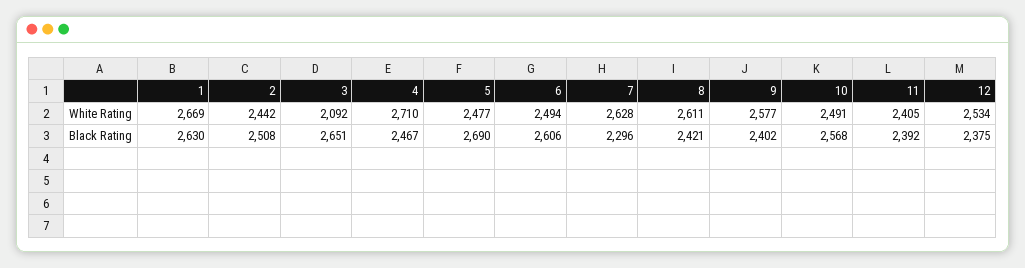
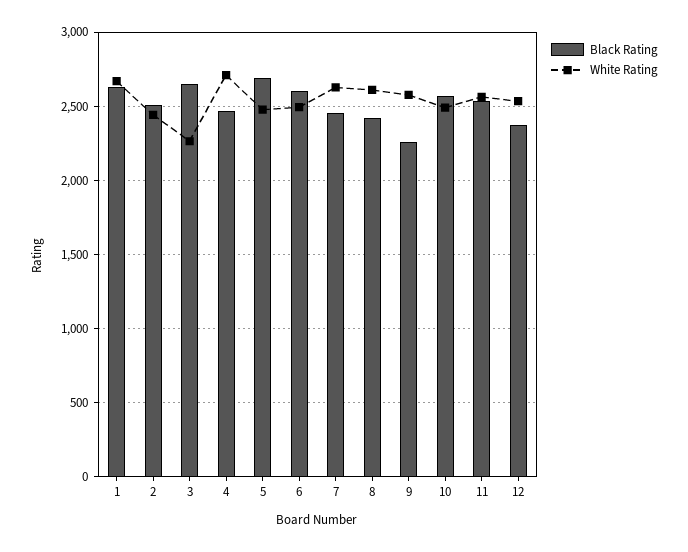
White Rating, 3: 2092 -> 2250
White Rating, 11: 2405 -> 2550
Black Rating, 7: 2296 -> 2450
Black Rating, 9: 2402 -> 2250
Black Rating, 11: 2392 -> 2550

